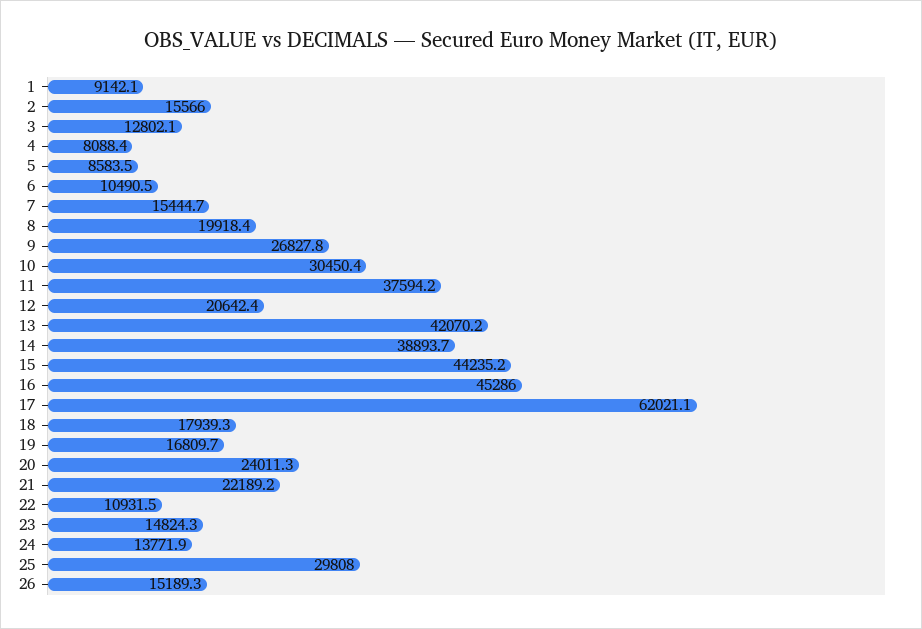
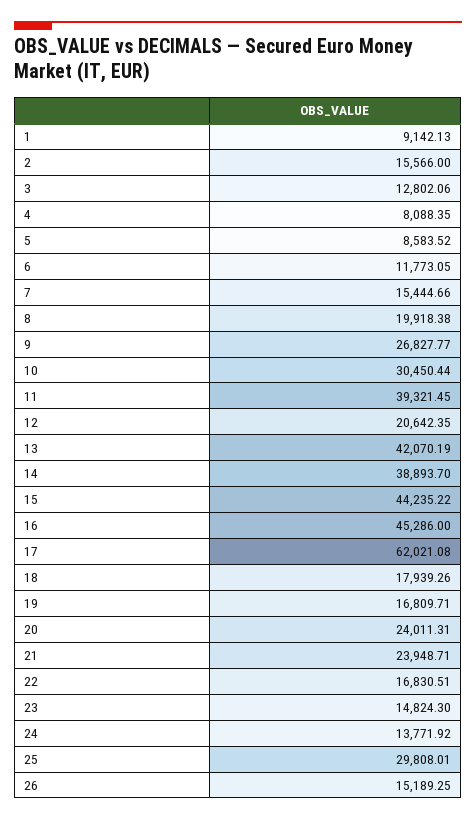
6: 10490.5 -> 11773.05
11: 37594.2 -> 39321.45
21: 22189.2 -> 23948.71
22: 10931.5 -> 16830.51

